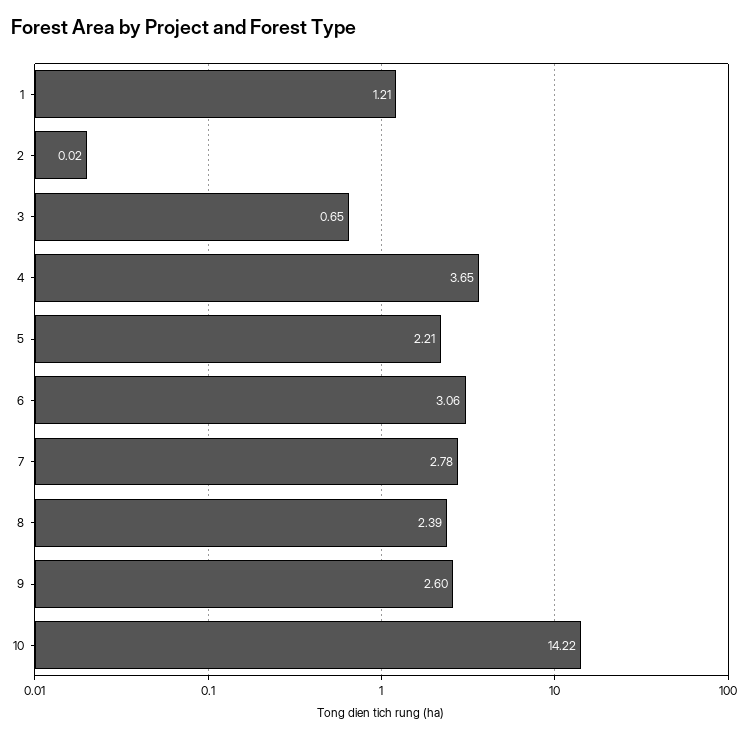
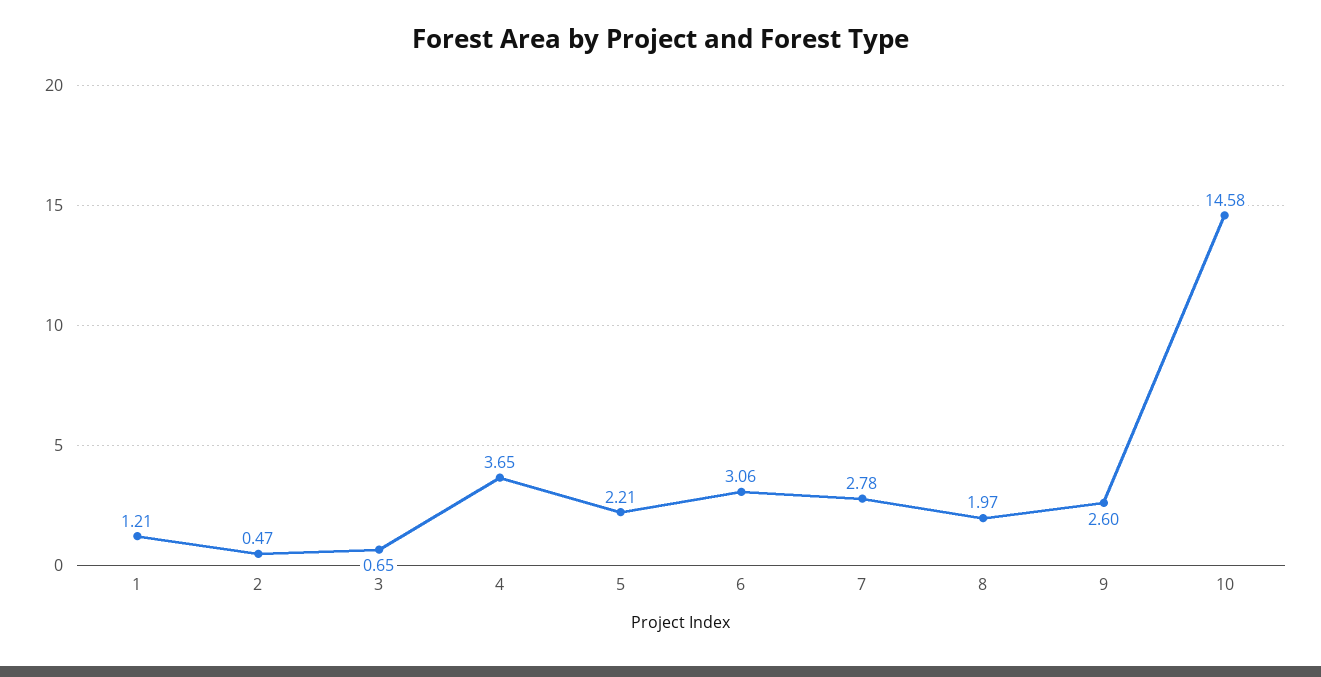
2: 0.02 -> 0.47
8: 2.39 -> 1.97
10: 14.22 -> 14.58

